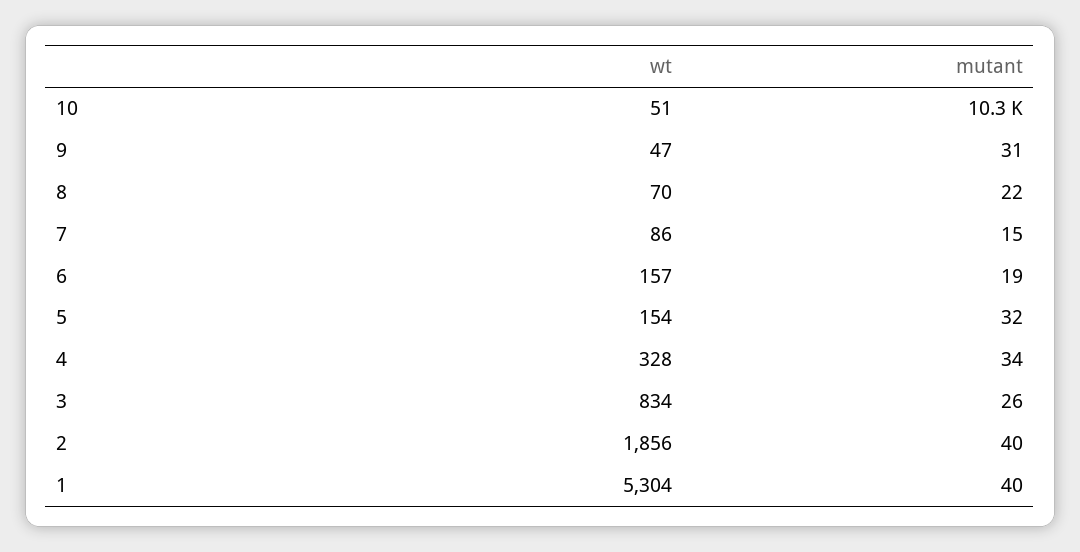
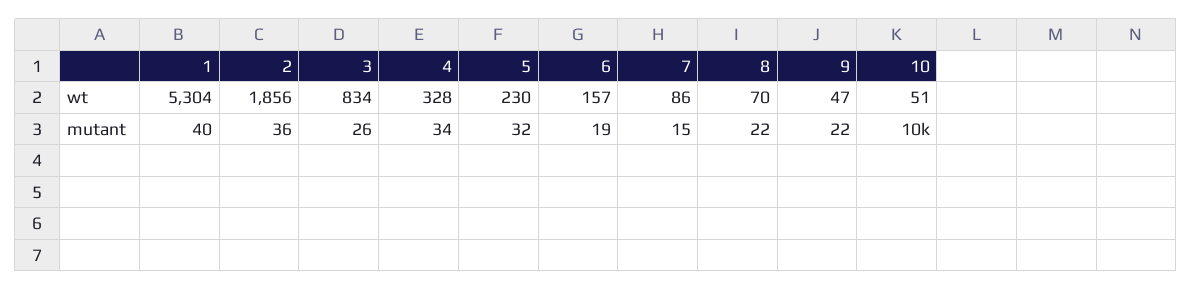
mutant, 9: 31 -> 22
wt, 5: 154 -> 230
mutant, 2: 40 -> 36

